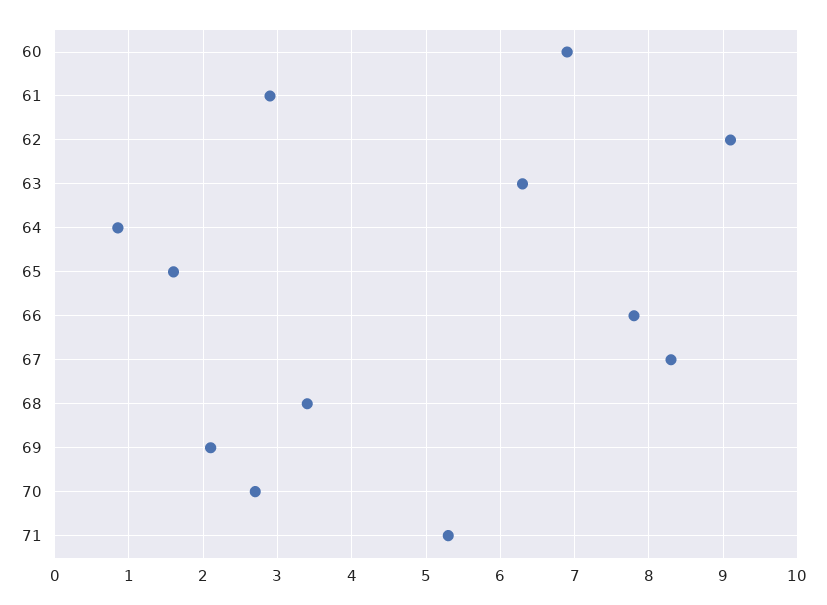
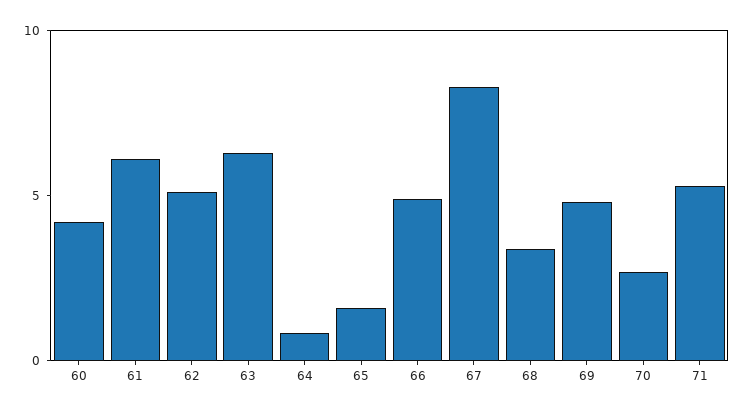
60: 6.9 -> 4
61: 2.9 -> 6
62: 9.1 -> 5
66: 7.8 -> 5
69: 2.1 -> 5

